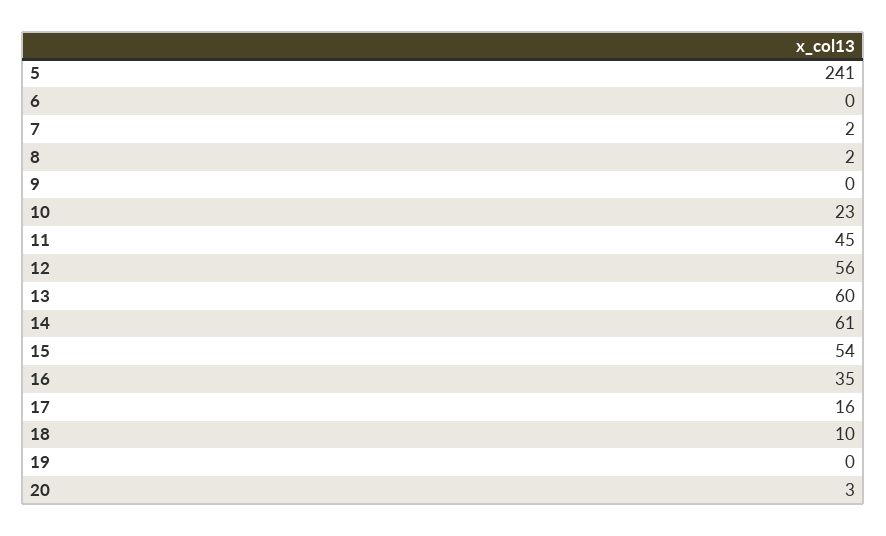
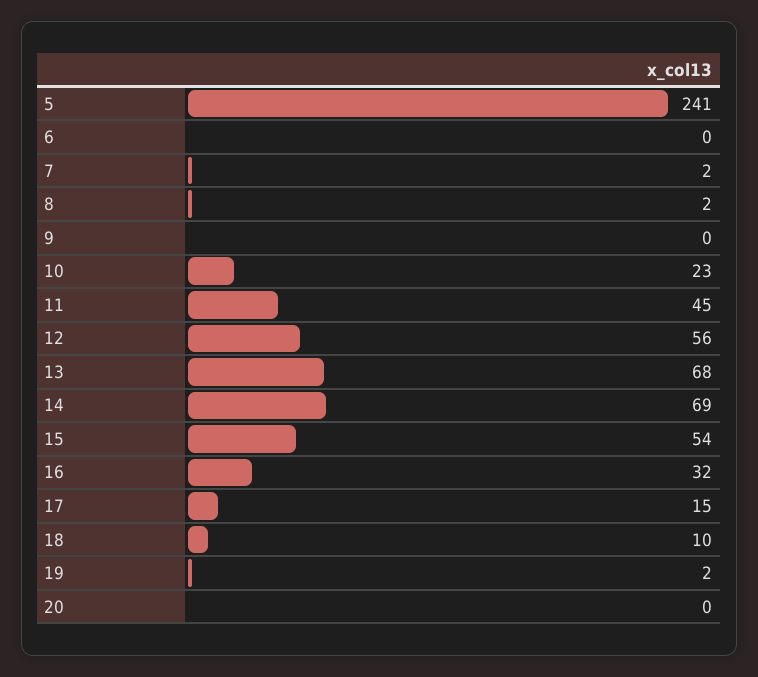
13: 60 -> 68
14: 61 -> 69
16: 35 -> 32
17: 16 -> 15
19: 0 -> 2
20: 3 -> 0

